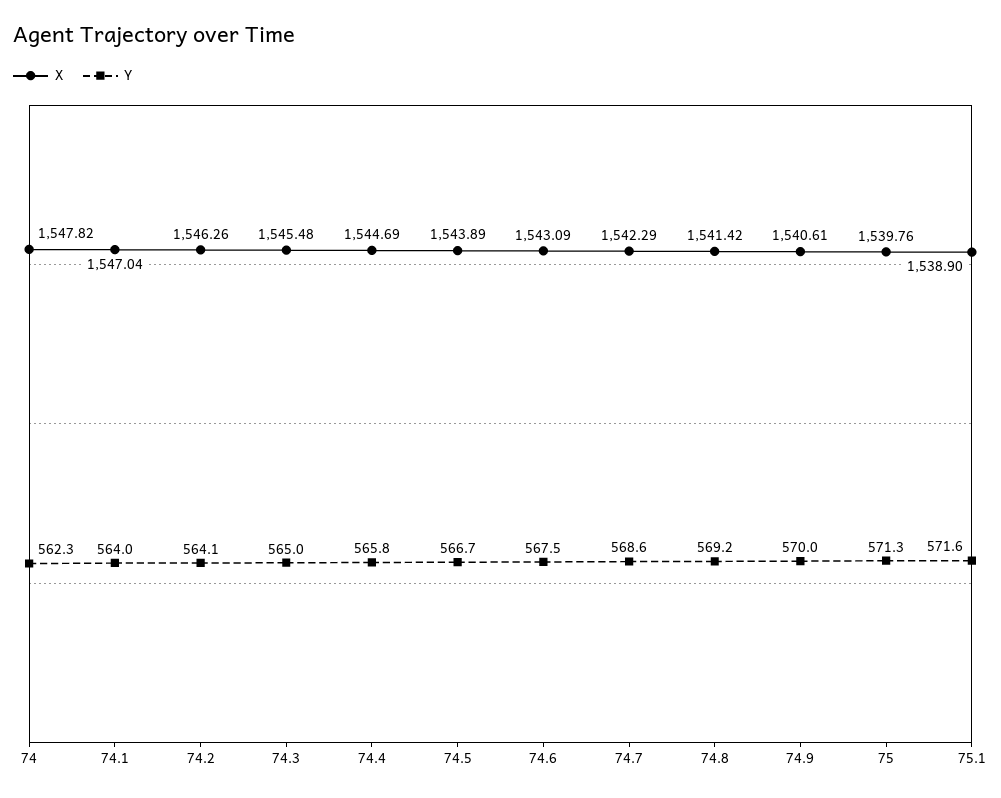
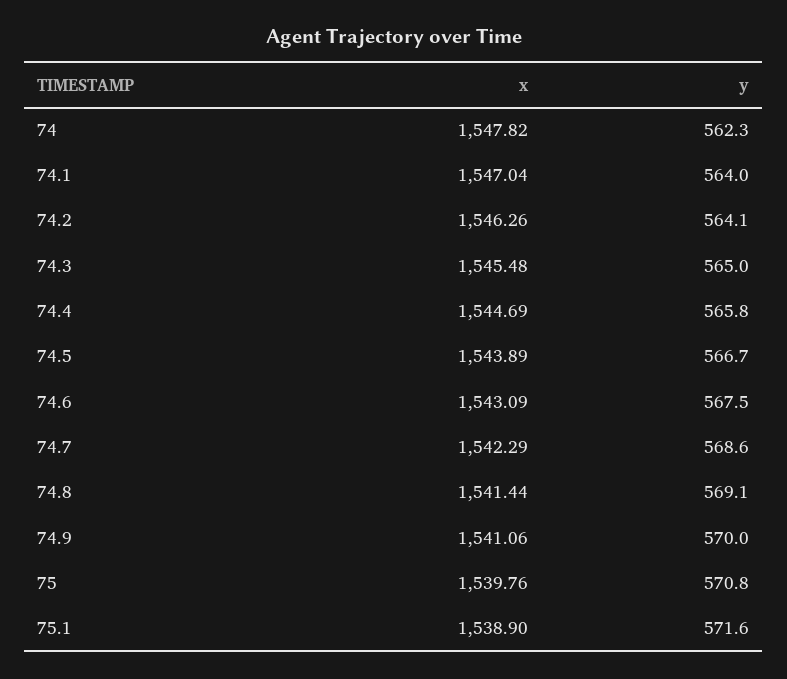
X, 74.8: 1541.42 -> 1541.44
Y, 74.8: 569.2 -> 569.1
X, 74.9: 1540.61 -> 1541.06
Y, 75: 571.3 -> 570.8

